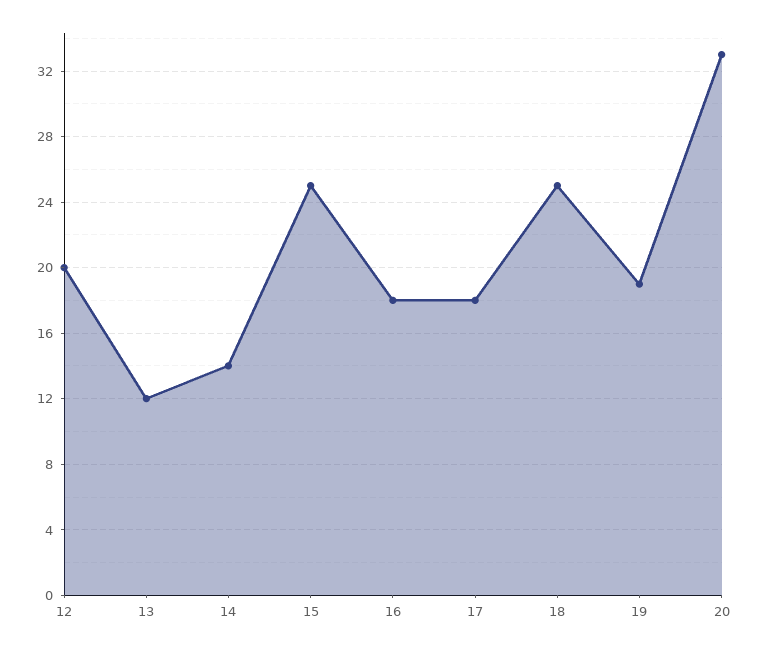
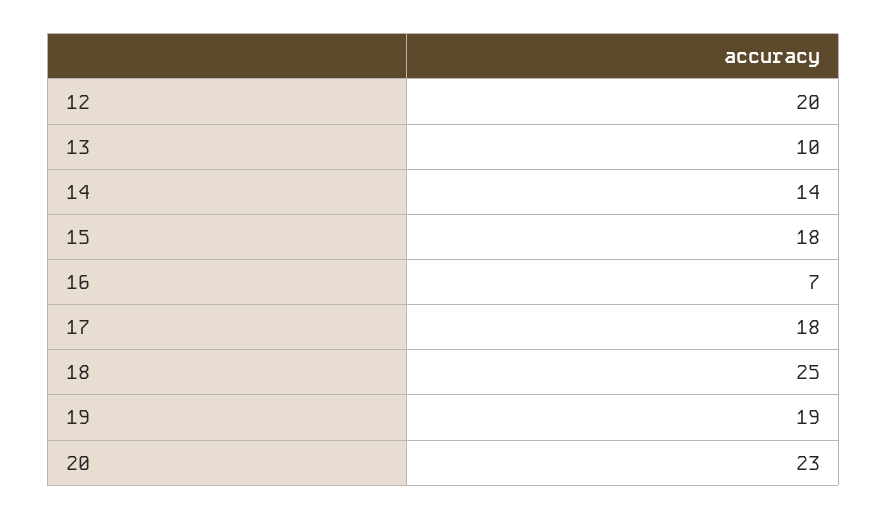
13: 12 -> 10
15: 25 -> 18
16: 18 -> 7
20: 33 -> 23

